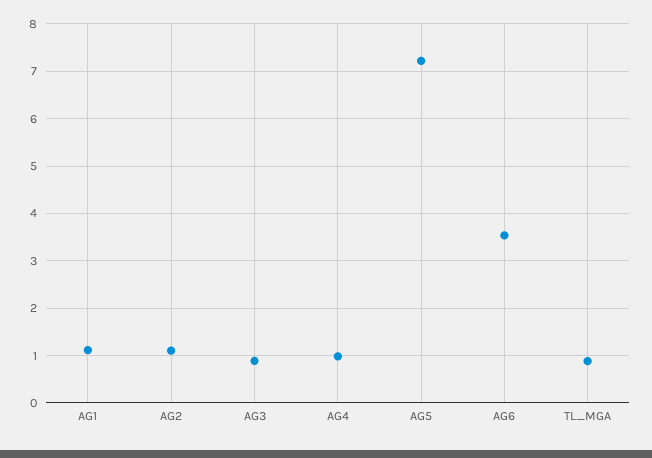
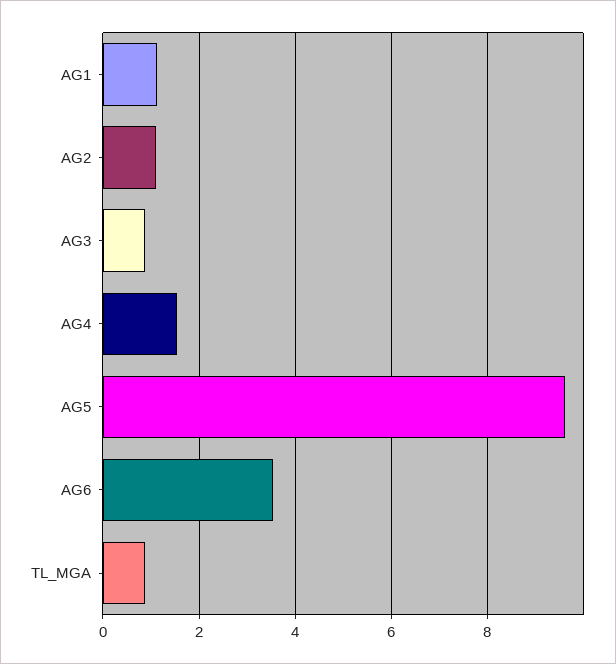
AG4: 1 -> 1.6
AG5: 7.2 -> 9.6

